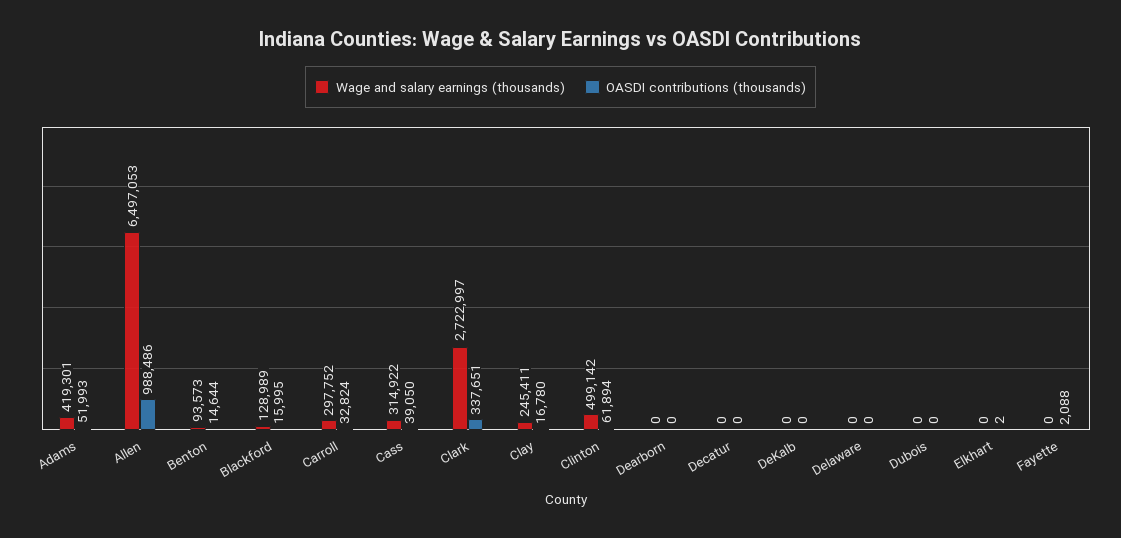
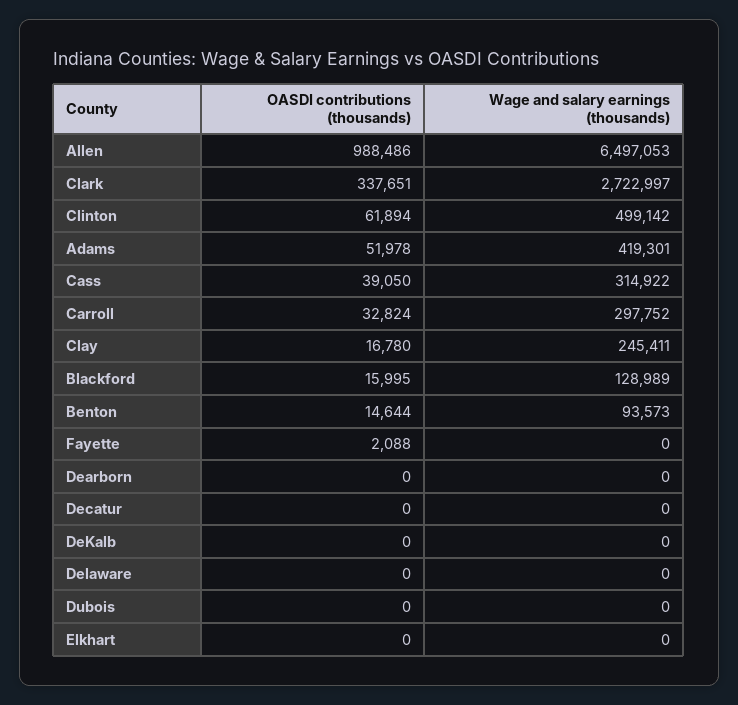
OASDI contributions (thousands), Adams: 51993 -> 51978
OASDI contributions (thousands), Elkhart: 2 -> 0

